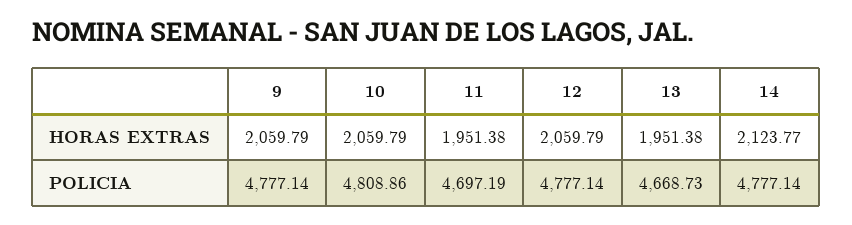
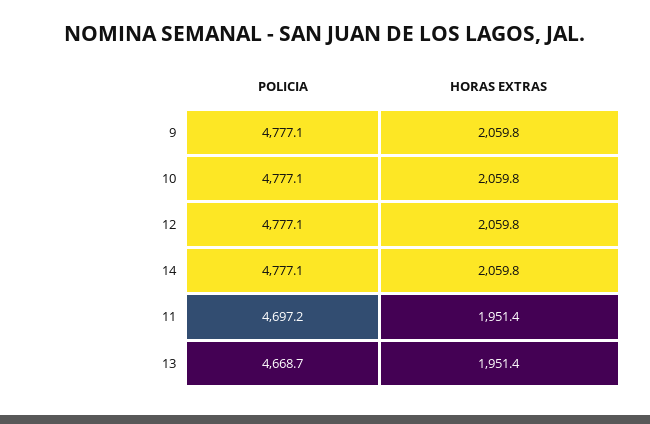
14, HORAS EXTRAS: 2123.77 -> 2059.8
10, POLICIA: 4808.86 -> 4777.1

